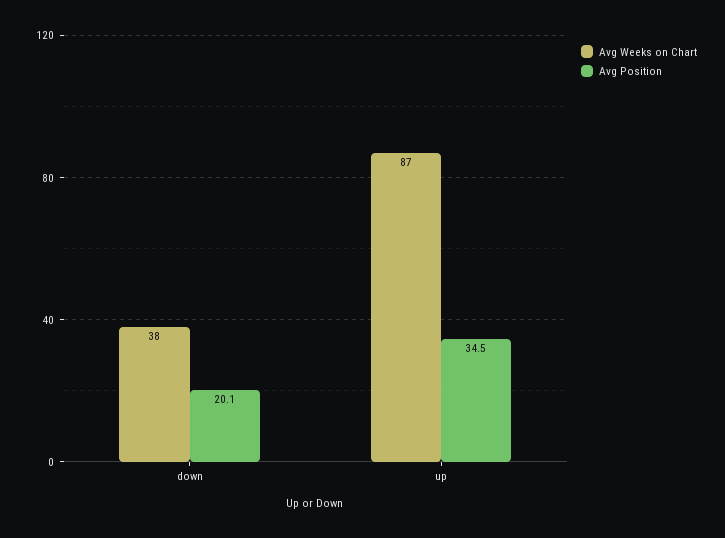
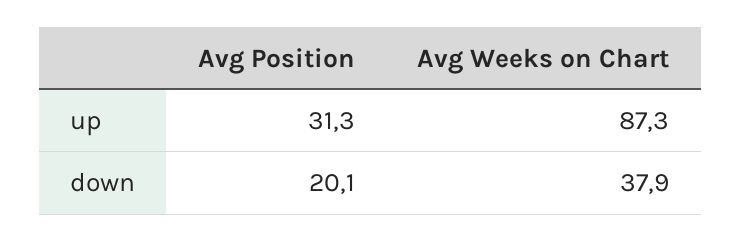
Avg Position, up: 34.5 -> 31.3

